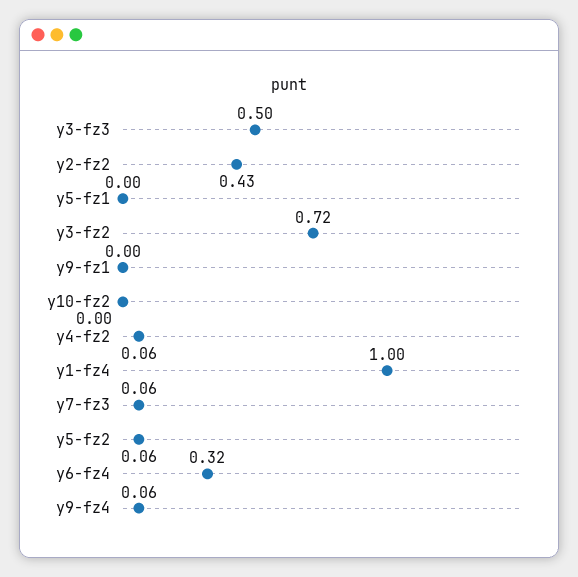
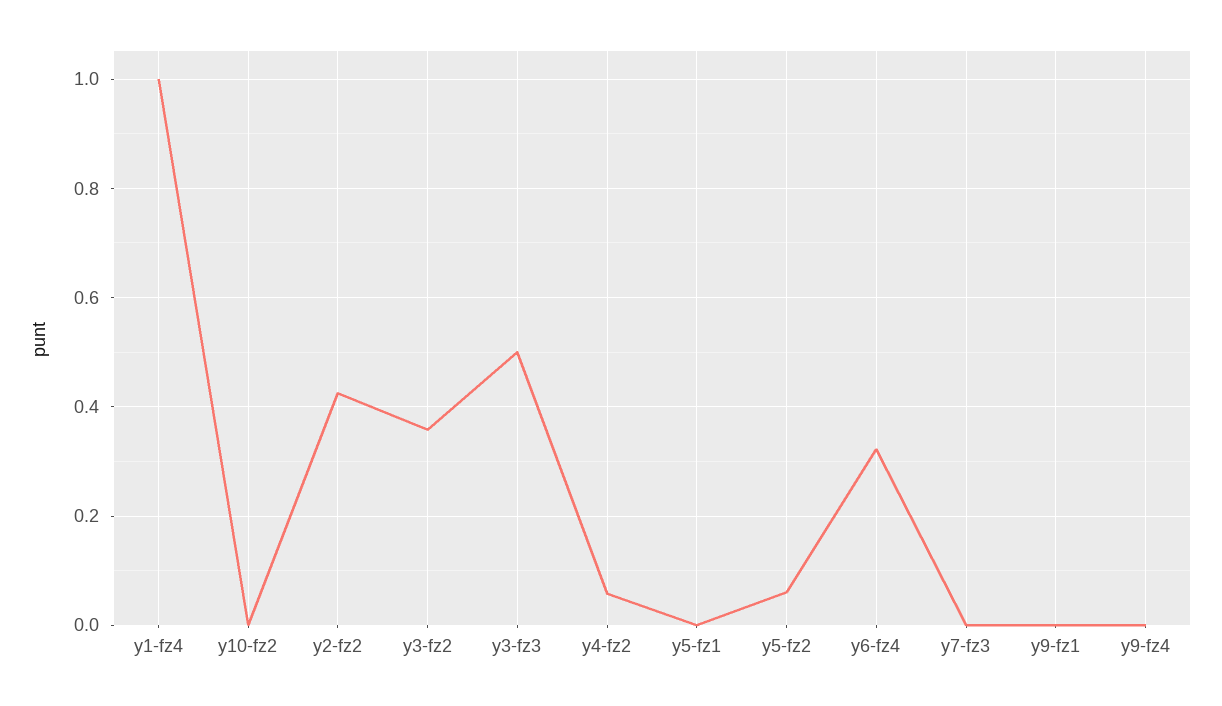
y3-fz2: 0.72 -> 0.36
y7-fz3: 0.06 -> 0
y9-fz4: 0.06 -> 0

